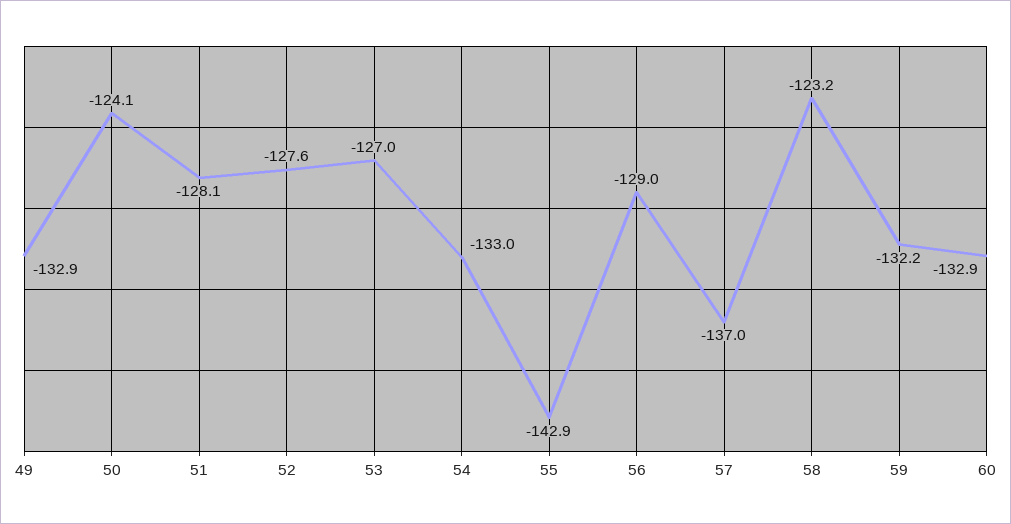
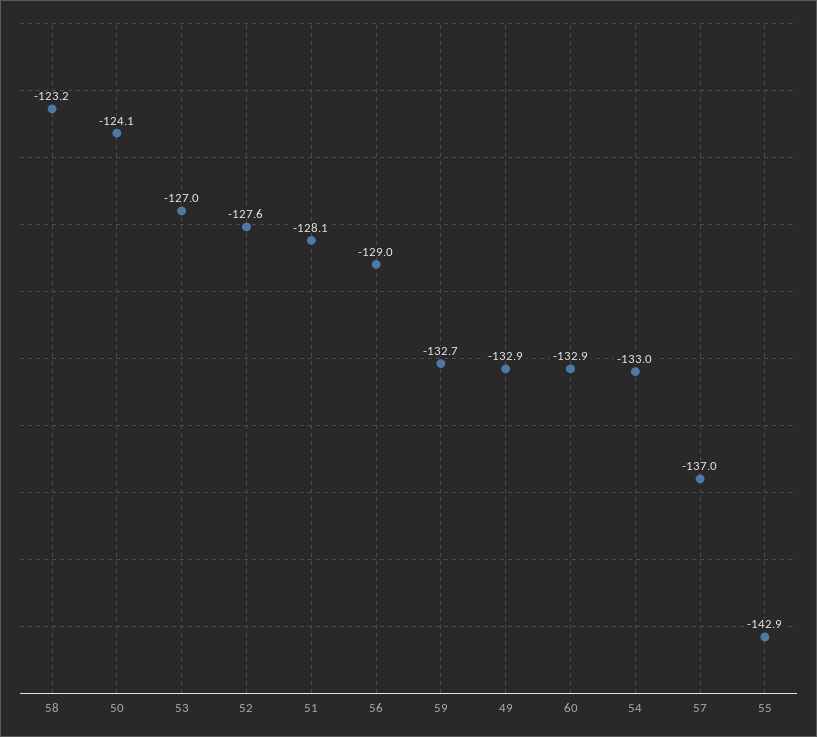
59: -132.2 -> -132.7

